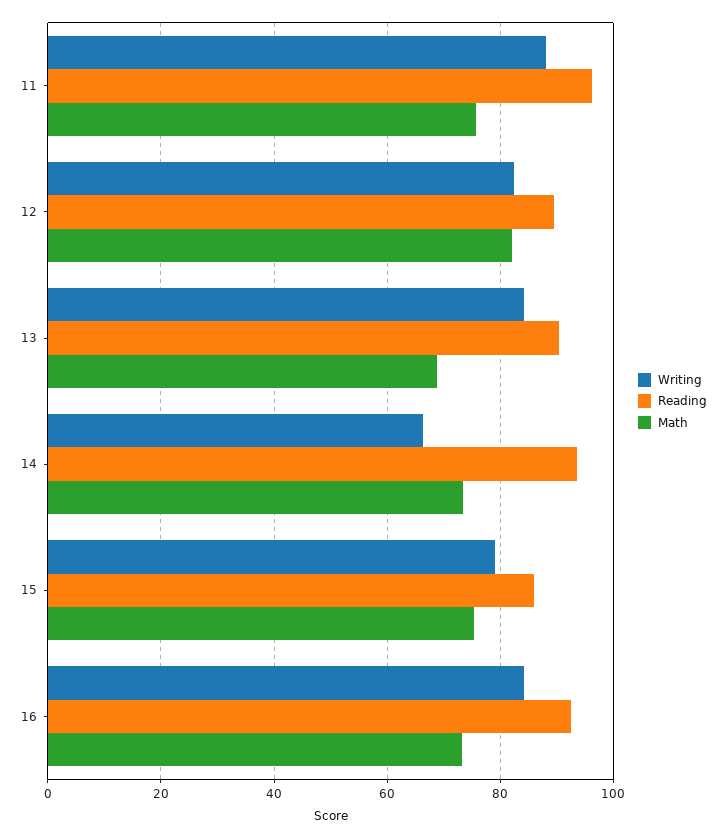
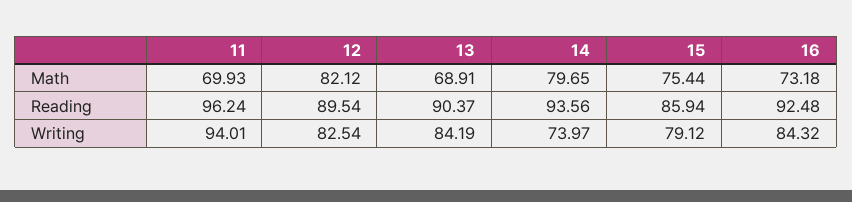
Writing, 11: 88 -> 94.01
Math, 11: 76 -> 69.93
Writing, 14: 66 -> 73.97
Math, 14: 74 -> 79.65

